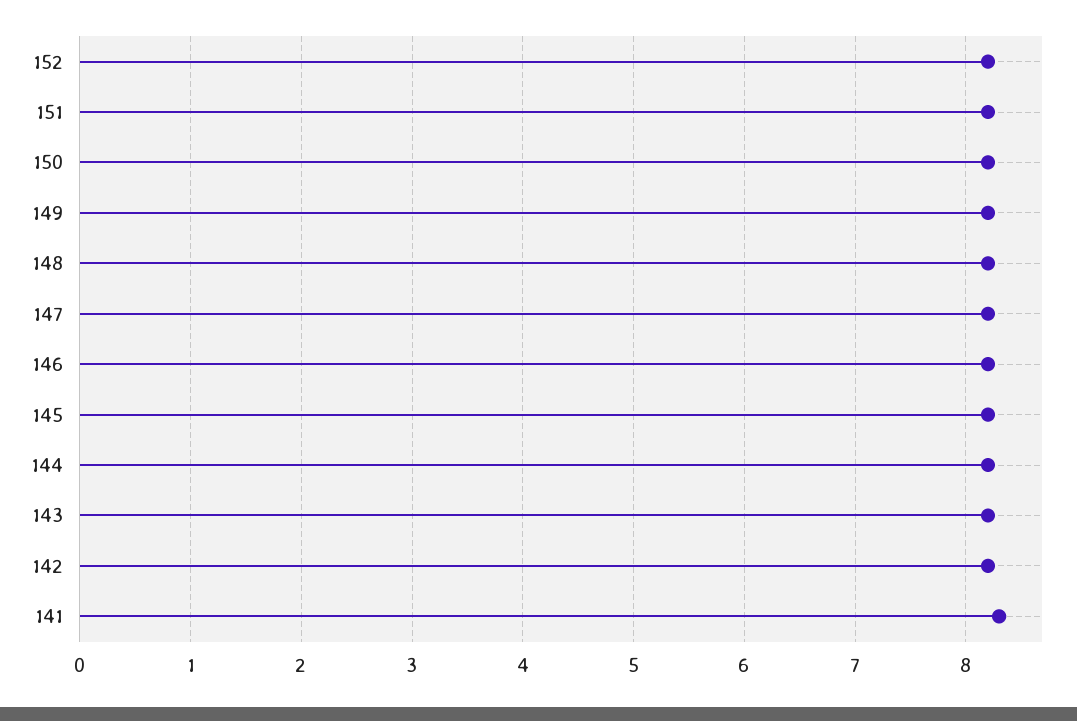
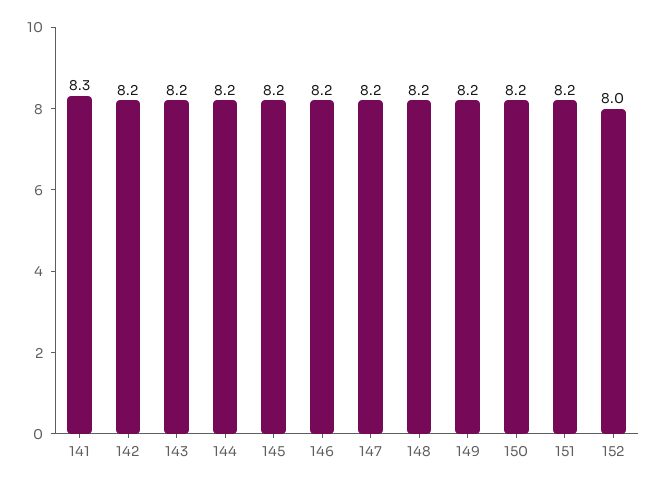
152: 8.2 -> 8

